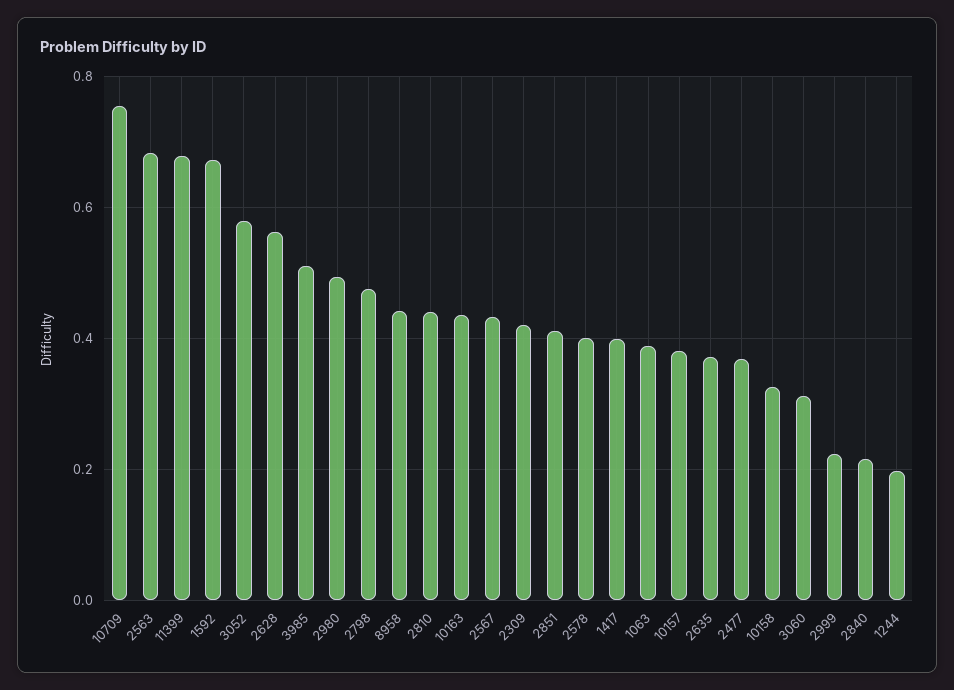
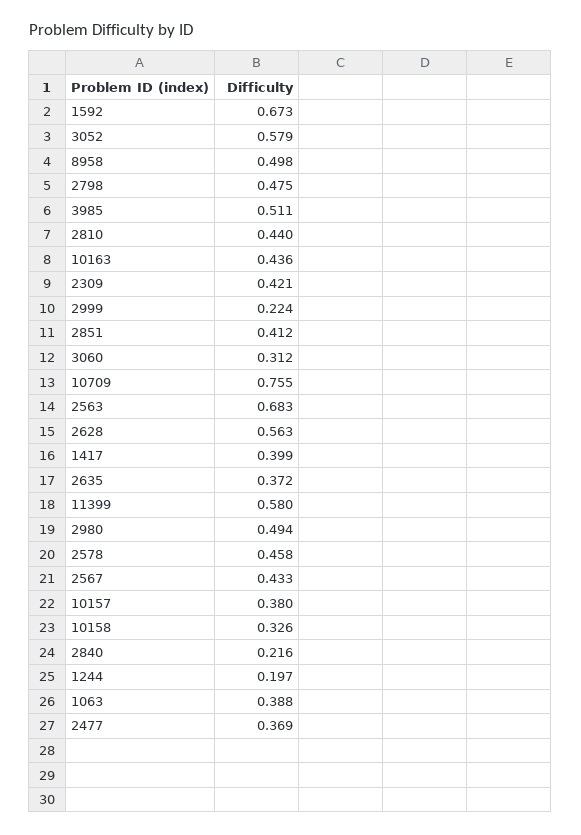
11399: 0.68 -> 0.58
8958: 0.44 -> 0.498
2578: 0.4 -> 0.458

